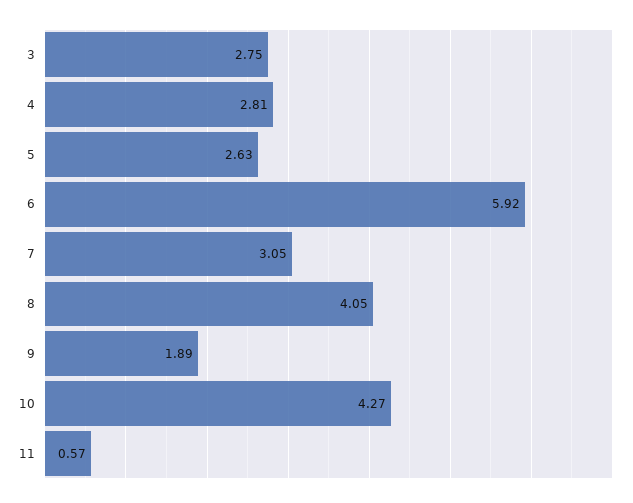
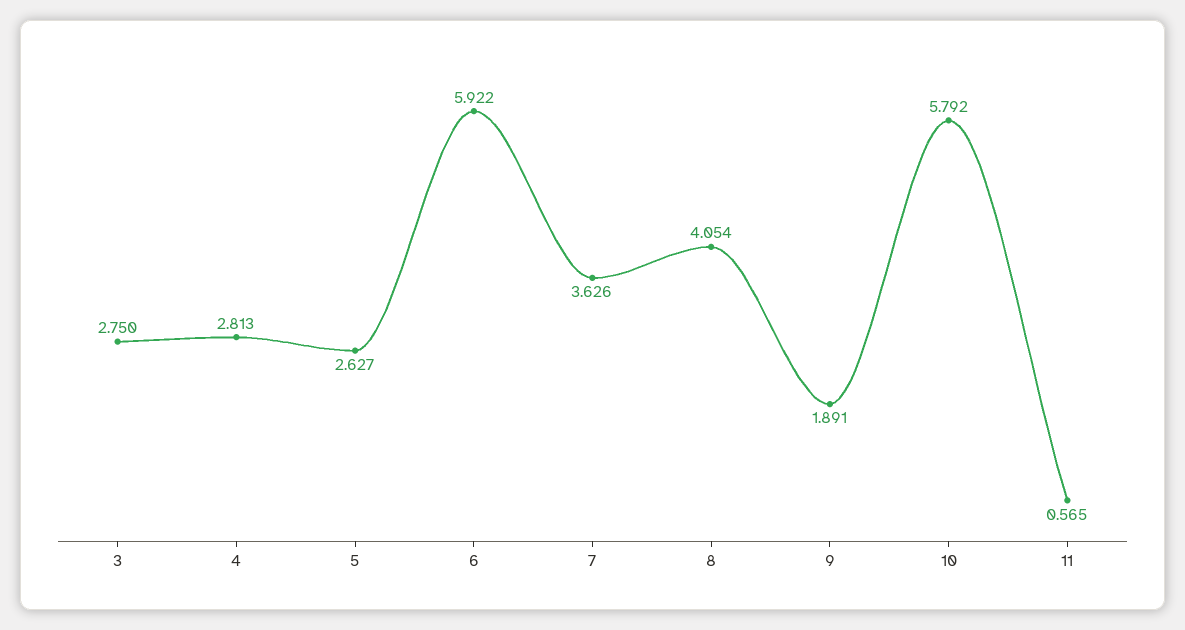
7: 3.05 -> 3.626
10: 4.27 -> 5.792

